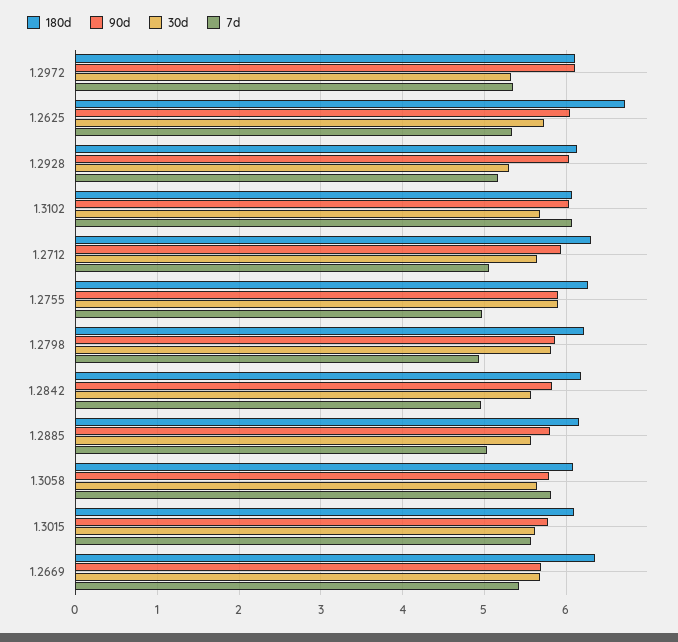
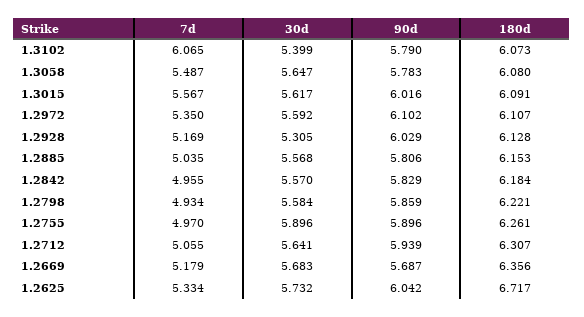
30d, 1.2972: 5.3 -> 5.592
90d, 1.3102: 6 -> 5.79
30d, 1.3102: 5.7 -> 5.399
30d, 1.2798: 5.8 -> 5.584
7d, 1.3058: 5.8 -> 5.487
90d, 1.3015: 5.8 -> 6.016
7d, 1.2669: 5.4 -> 5.179

